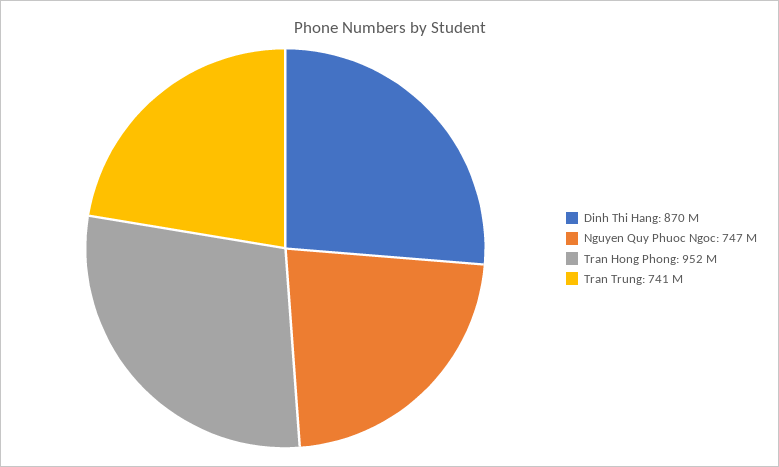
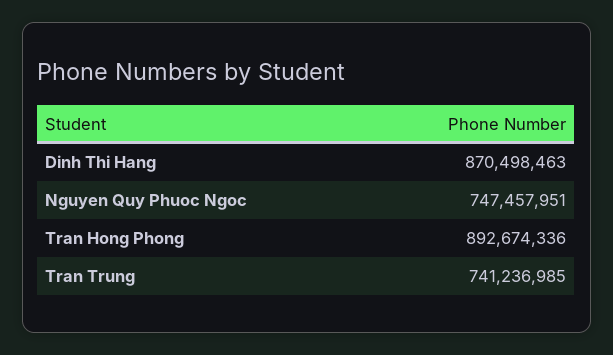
Tran Hong Phong: 952000000 -> 892674336

